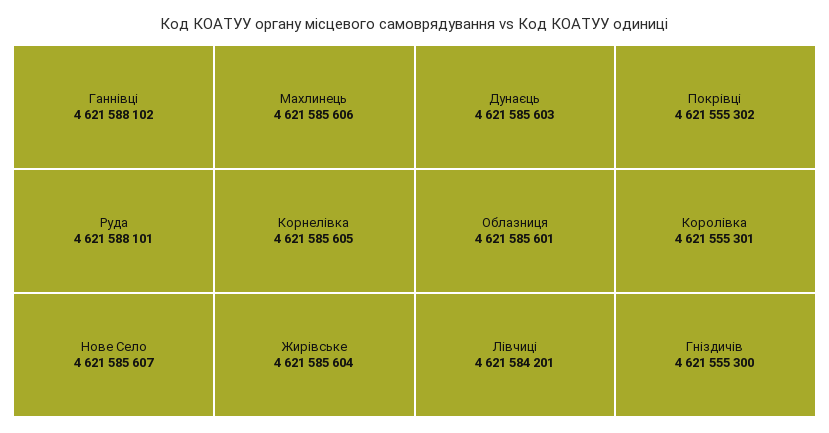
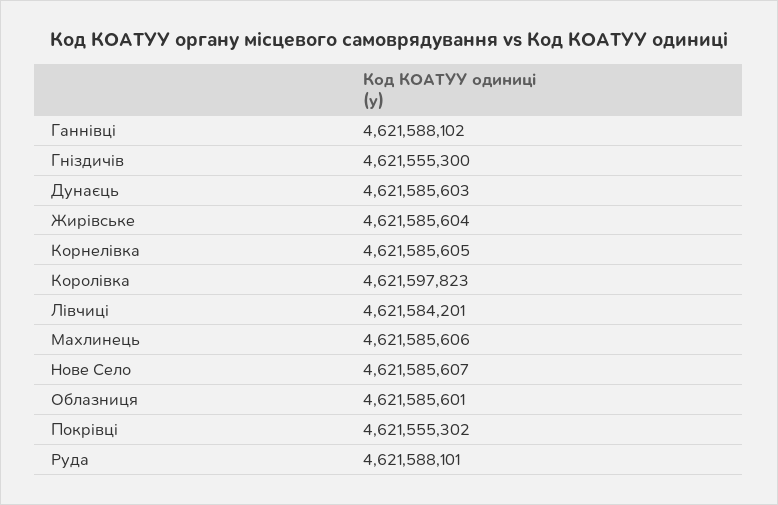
Королівка: 4621555301 -> 4621597823

